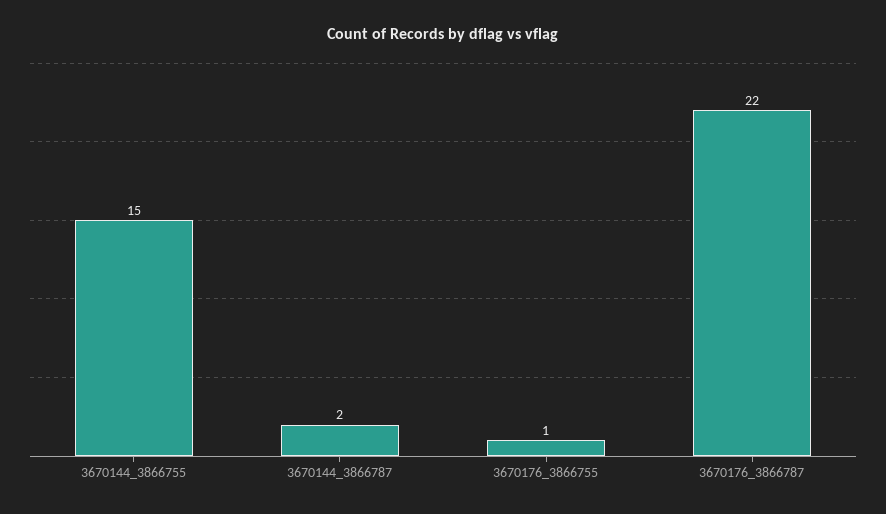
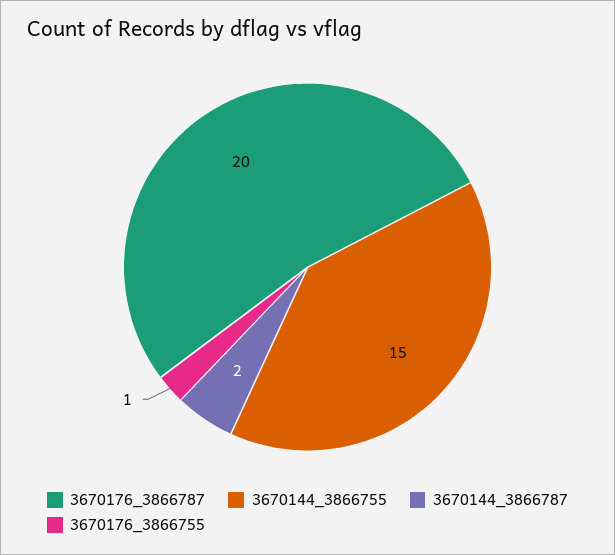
3670176_3866787: 22 -> 20

